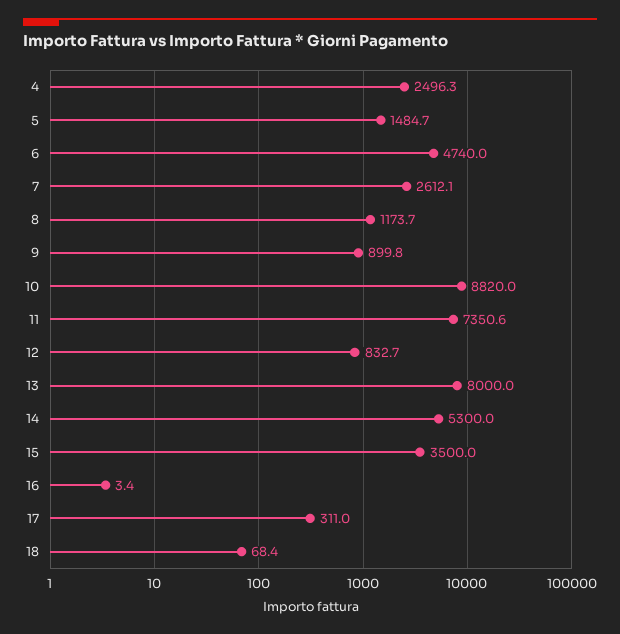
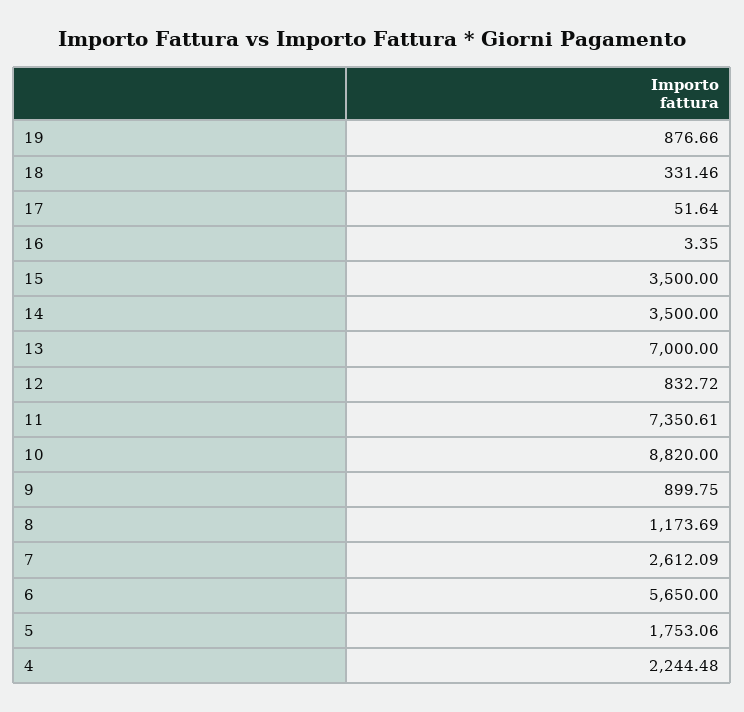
4: 2496.3 -> 2244.48
5: 1484.7 -> 1753.06
6: 4740 -> 5650
13: 8000 -> 7000
14: 5300 -> 3500
17: 311 -> 51.64
18: 68.4 -> 331.46
19: none -> 876.66

